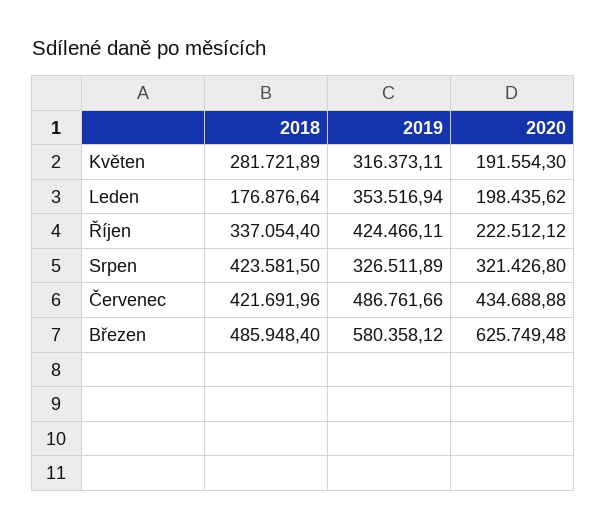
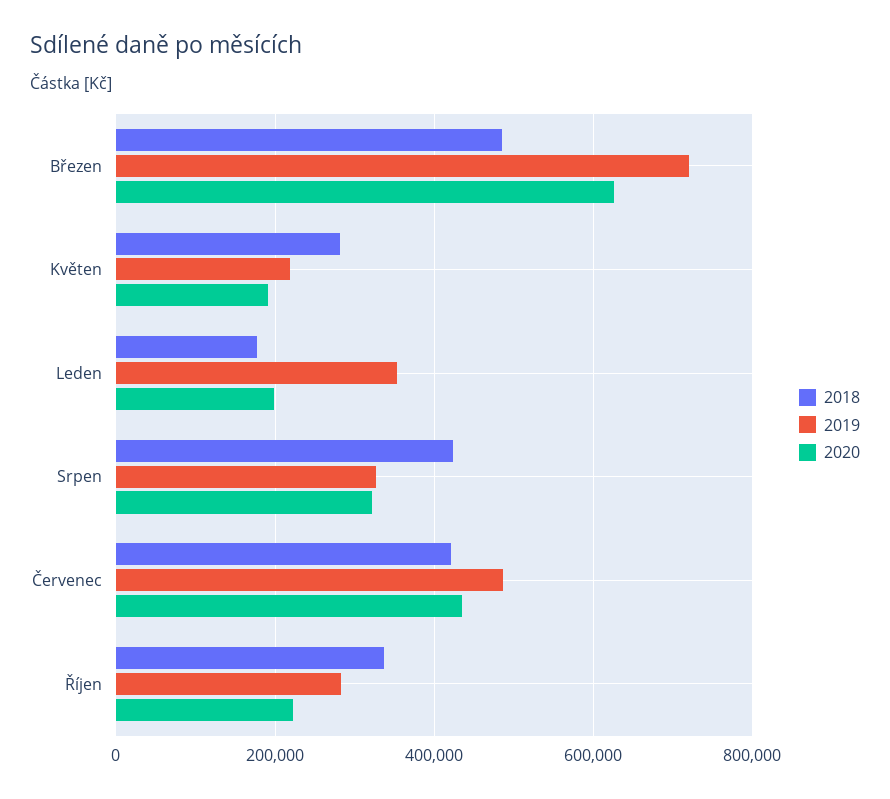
2019, Květen: 316373.11 -> 220000
2019, Říjen: 424466.11 -> 280000
2019, Březen: 580358.12 -> 720000

